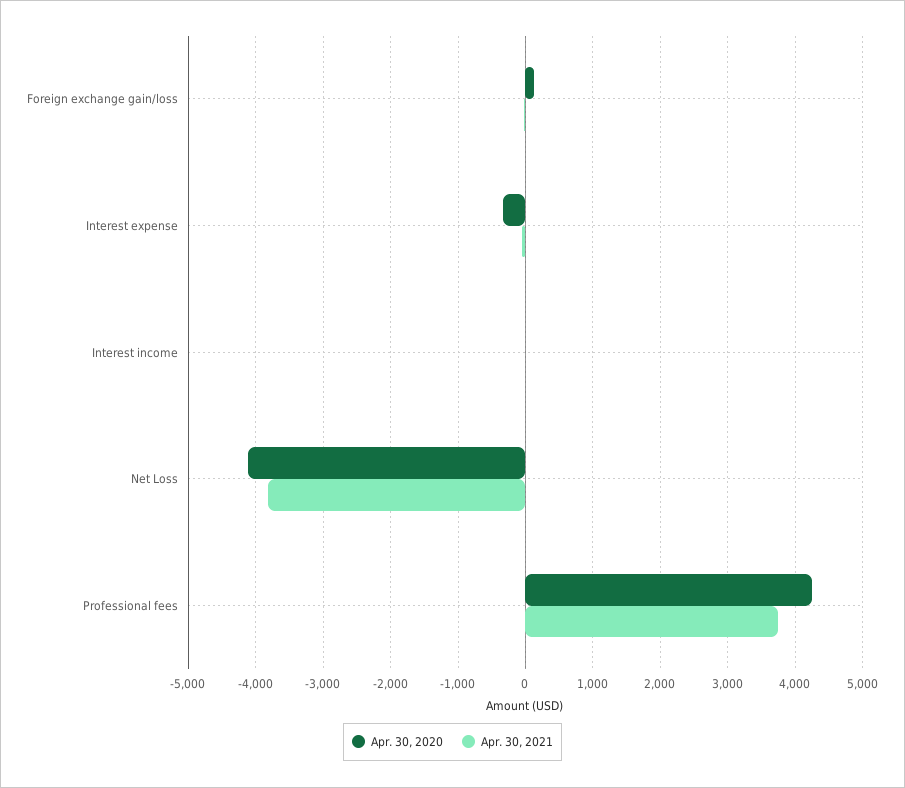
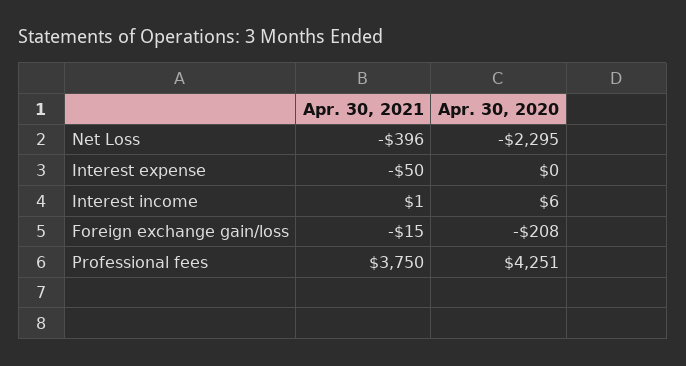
Apr. 30, 2020, Foreign exchange gain/loss: 100 -> -208
Apr. 30, 2020, Interest expense: -300 -> 0
Apr. 30, 2020, Net Loss: -4100 -> -2295
Apr. 30, 2021, Net Loss: -3800 -> -396

